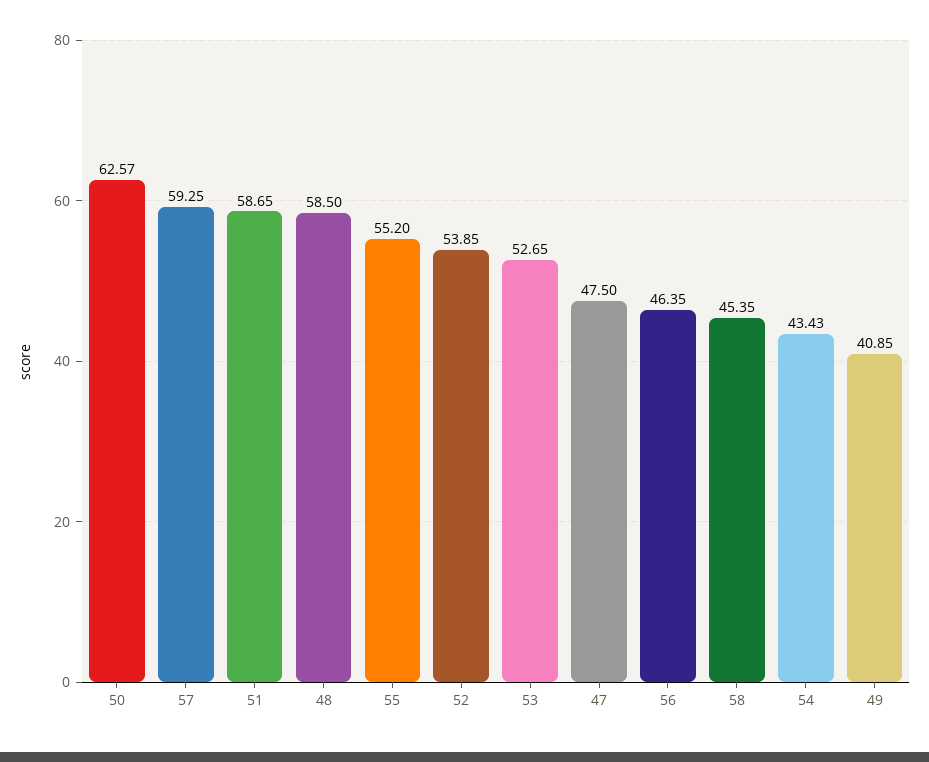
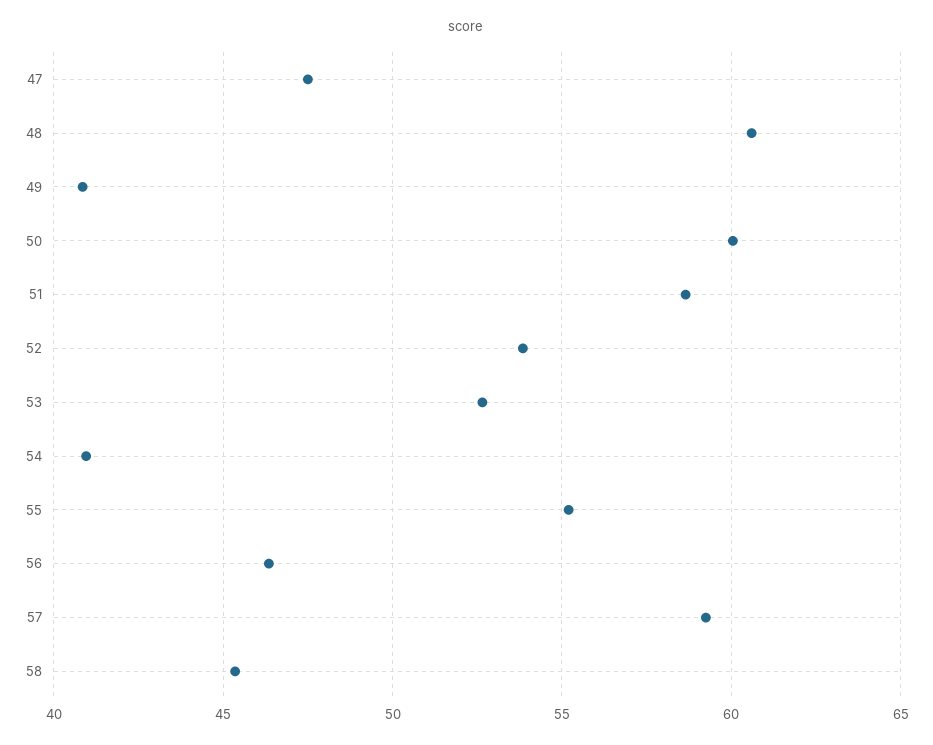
50: 62.57 -> 60
48: 58.5 -> 60.5
54: 43.43 -> 41

